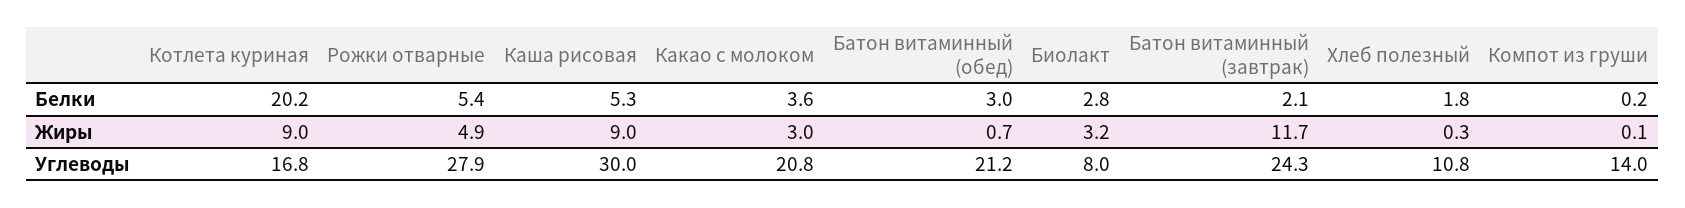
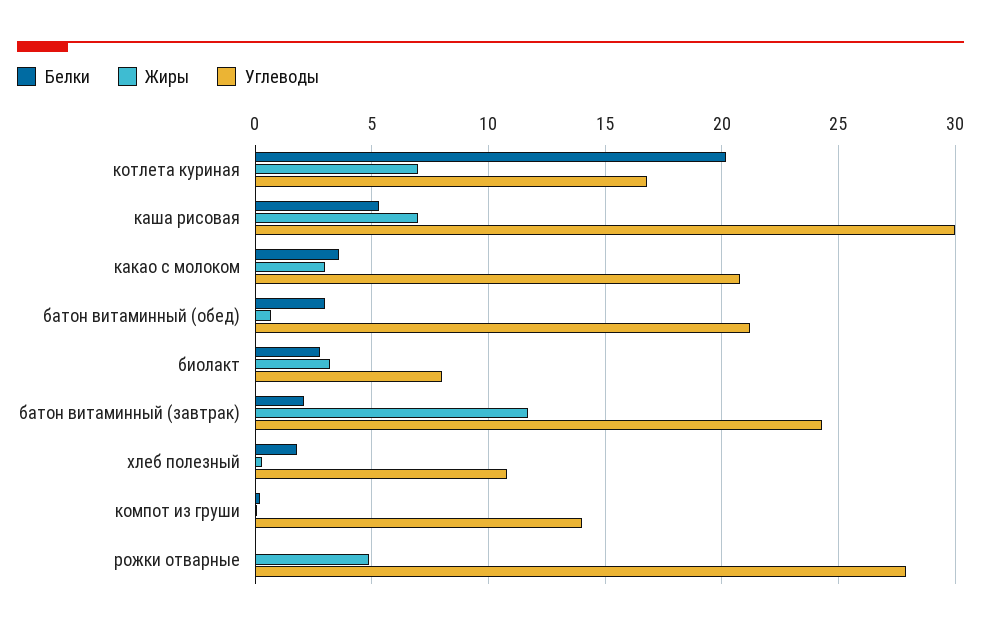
Белки, Рожки отварные: 5.4 -> 0
Жиры, Котлета куриная: 9 -> 7
Жиры, Каша рисовая: 9 -> 7

